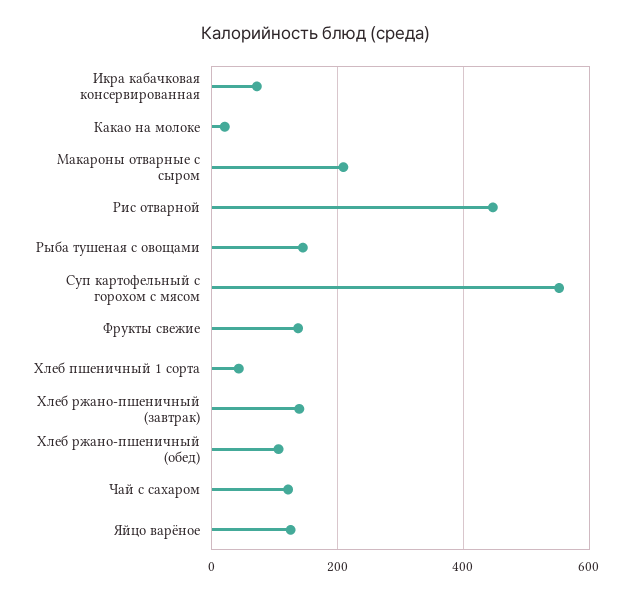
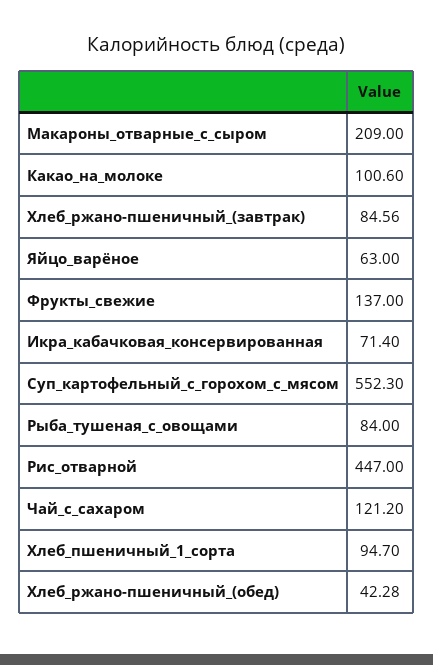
Какао на молоке: 20 -> 100.6
Рыба тушеная с овощами: 140 -> 84
Хлеб пшеничный 1 сорта: 40 -> 94.7
Хлеб ржано-пшеничный (завтрак): 140 -> 84.56
Хлеб ржано-пшеничный (обед): 100 -> 42.28
Яйцо варёное: 120 -> 63

